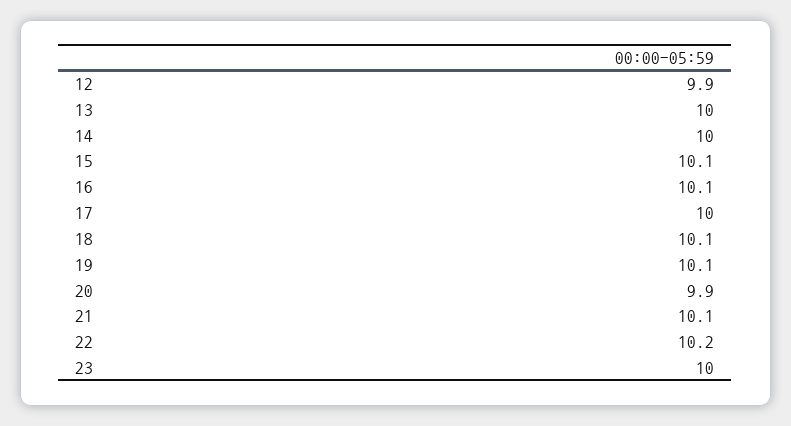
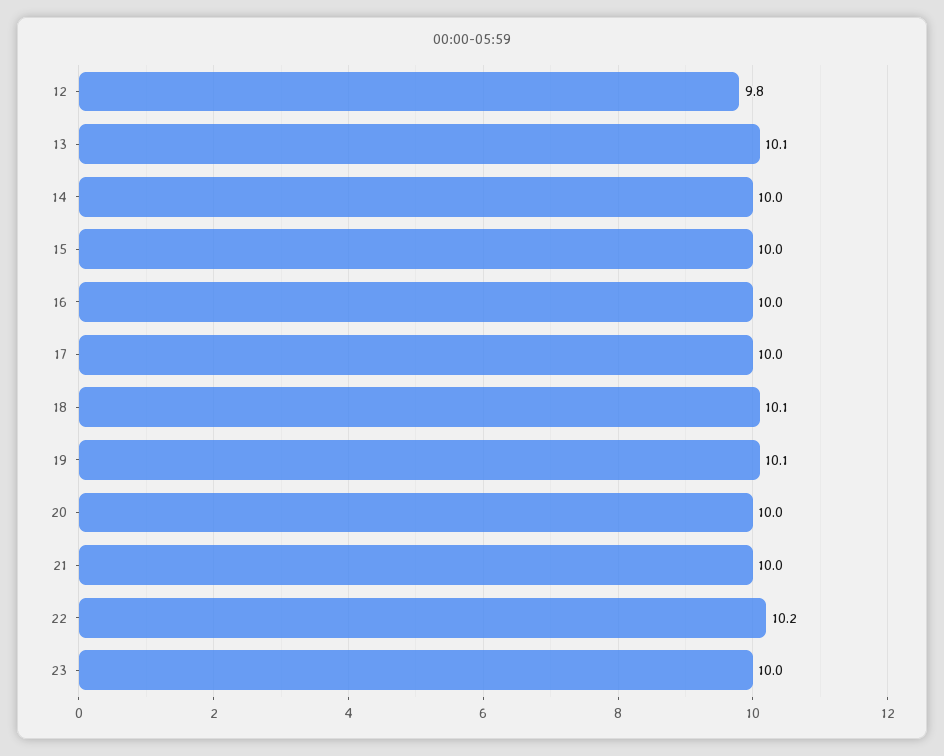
12: 9.9 -> 9.8
13: 10 -> 10.1
15: 10.1 -> 10
16: 10.1 -> 10
20: 9.9 -> 10
21: 10.1 -> 10

